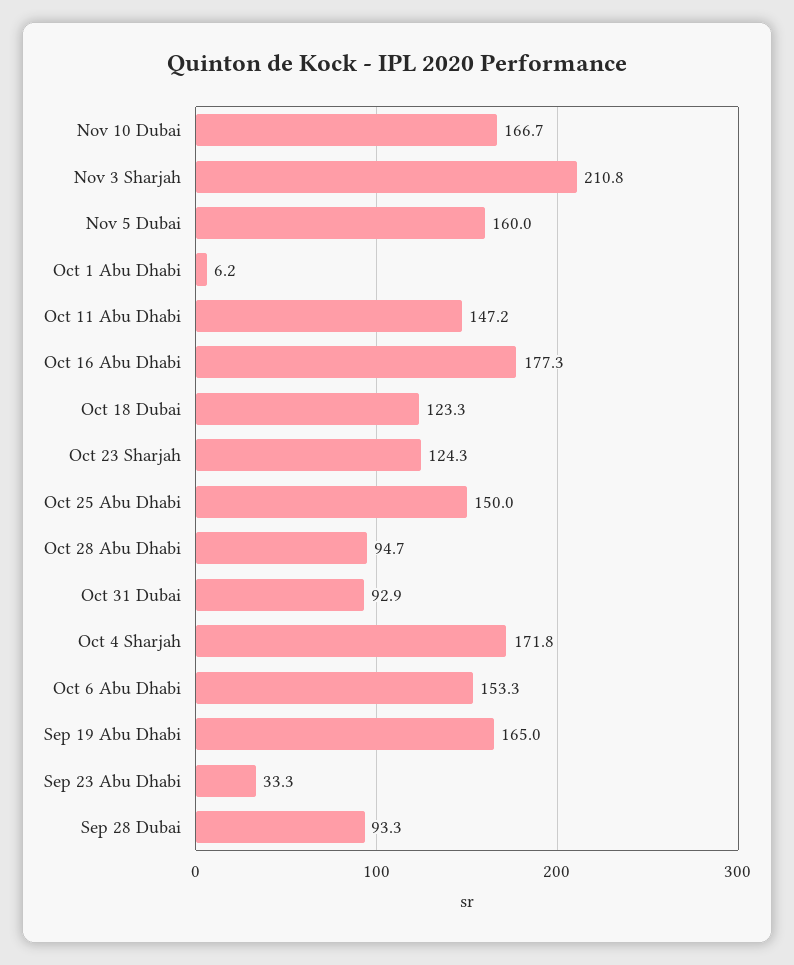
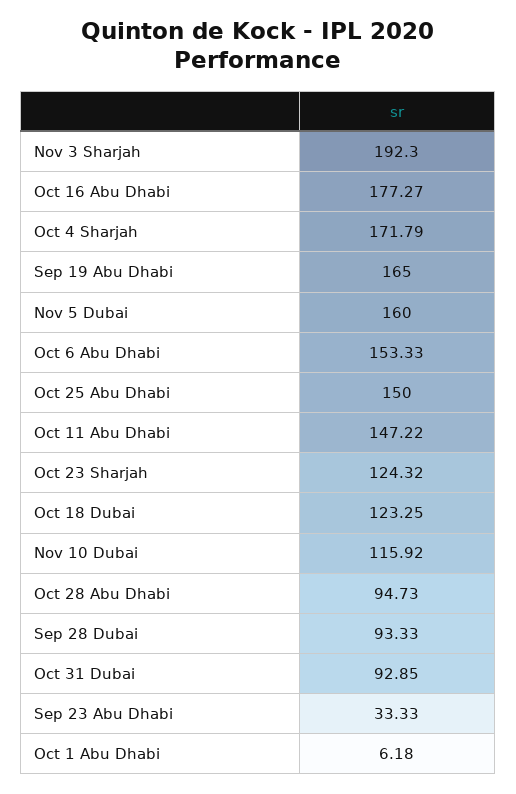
Nov 10 Dubai: 166.7 -> 115.92
Nov 3 Sharjah: 210.8 -> 192.3

